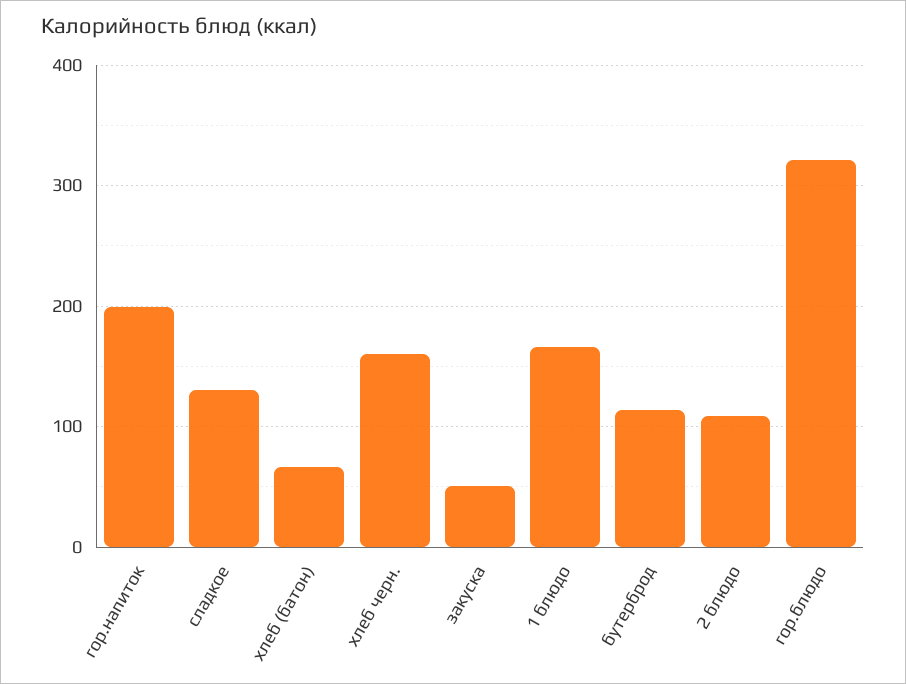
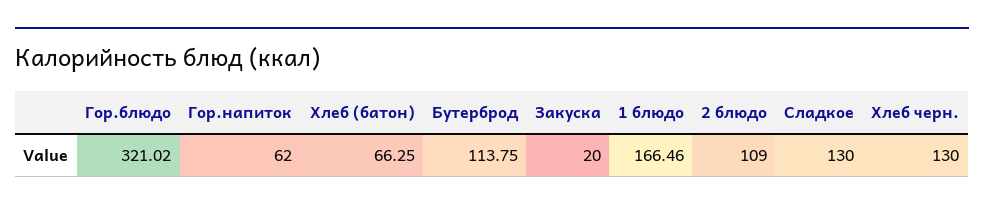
гор.напиток: 200 -> 62
хлеб черн.: 160 -> 130
закуска: 50 -> 20

